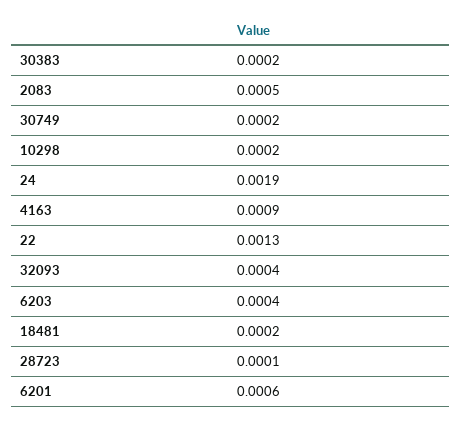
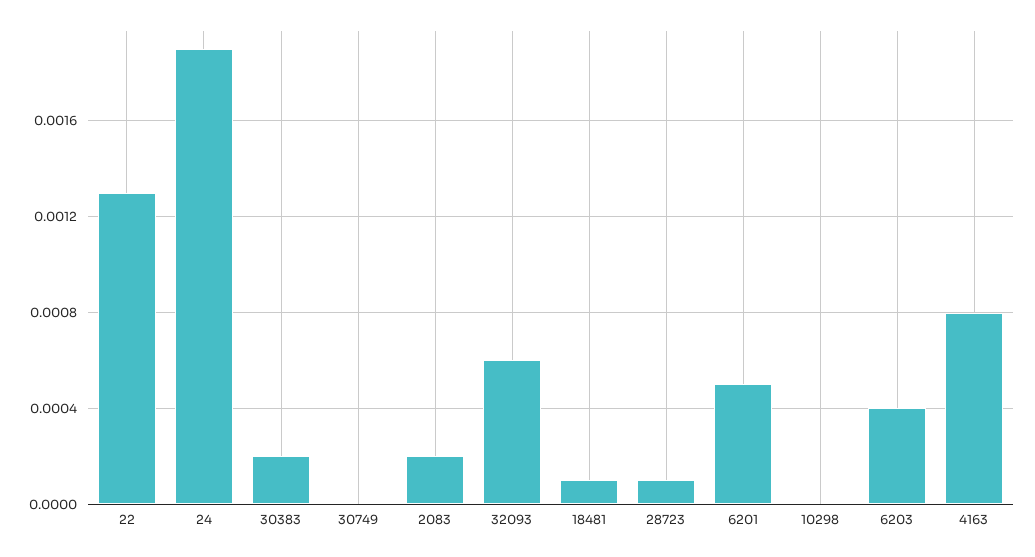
2083: 0.0005 -> 0.0002
30749: 0.0002 -> 0
10298: 0.0002 -> 0
4163: 0.0009 -> 0.0008
32093: 0.0004 -> 0.0006
18481: 0.0002 -> 0.0001
6201: 0.0006 -> 0.0005

